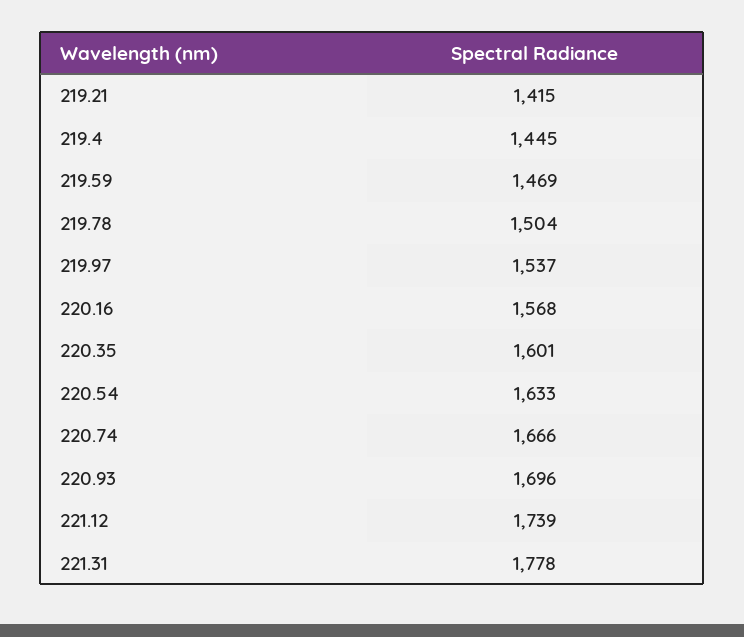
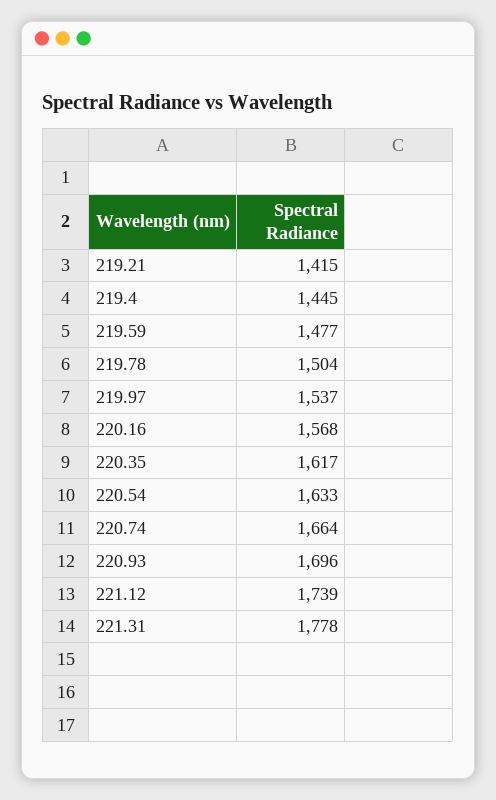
219.59: 1469 -> 1477
220.35: 1601 -> 1617
220.74: 1666 -> 1664

